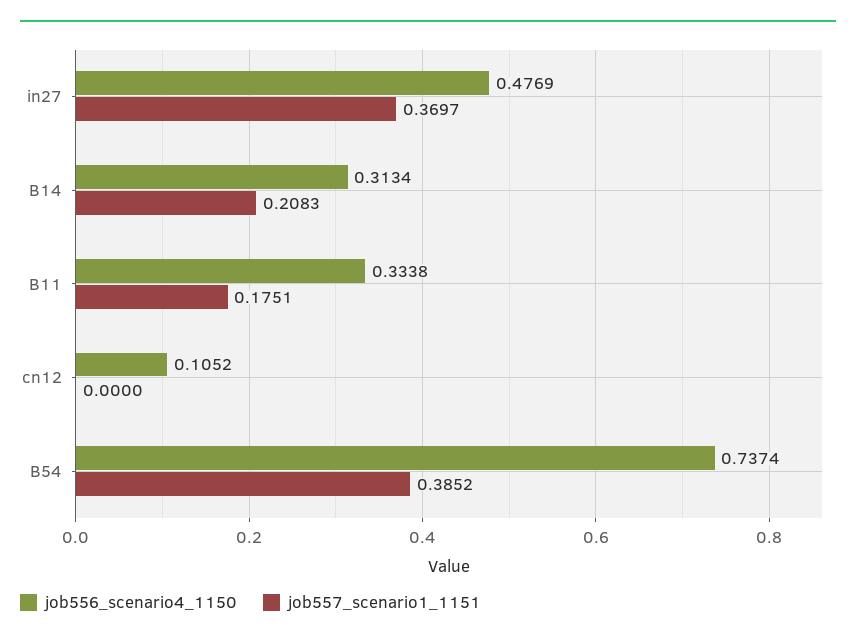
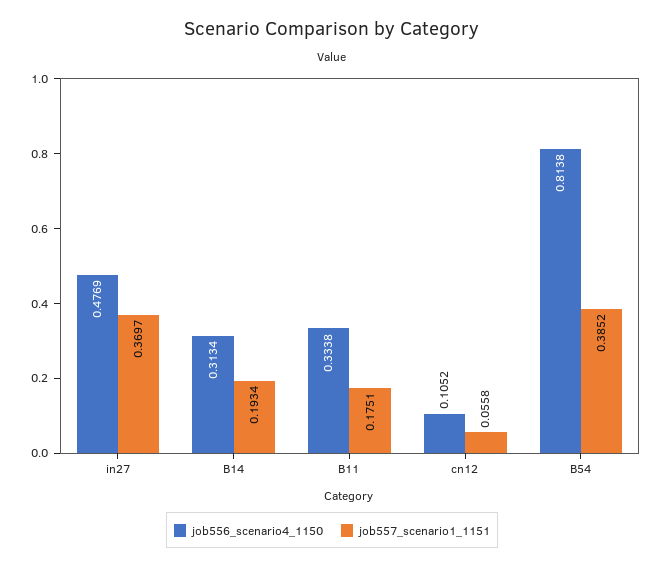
job557_scenario1_1151, B14: 0.2083 -> 0.1934
job557_scenario1_1151, cn12: 0 -> 0.0558
job556_scenario4_1150, B54: 0.7374 -> 0.8138

